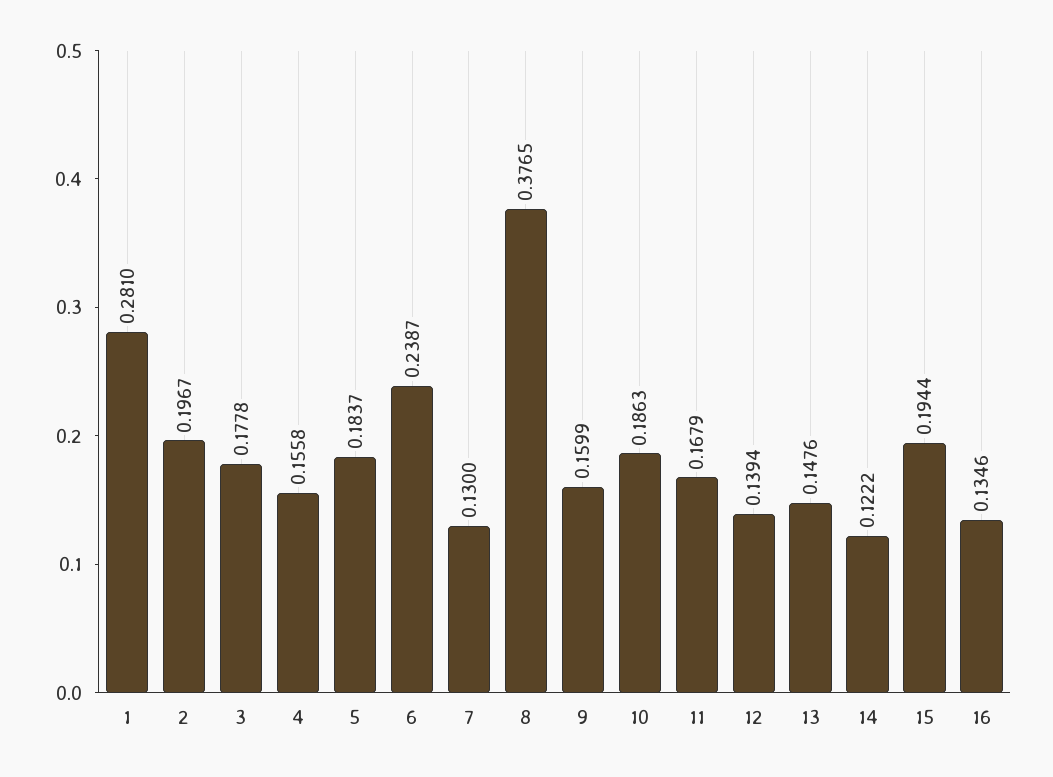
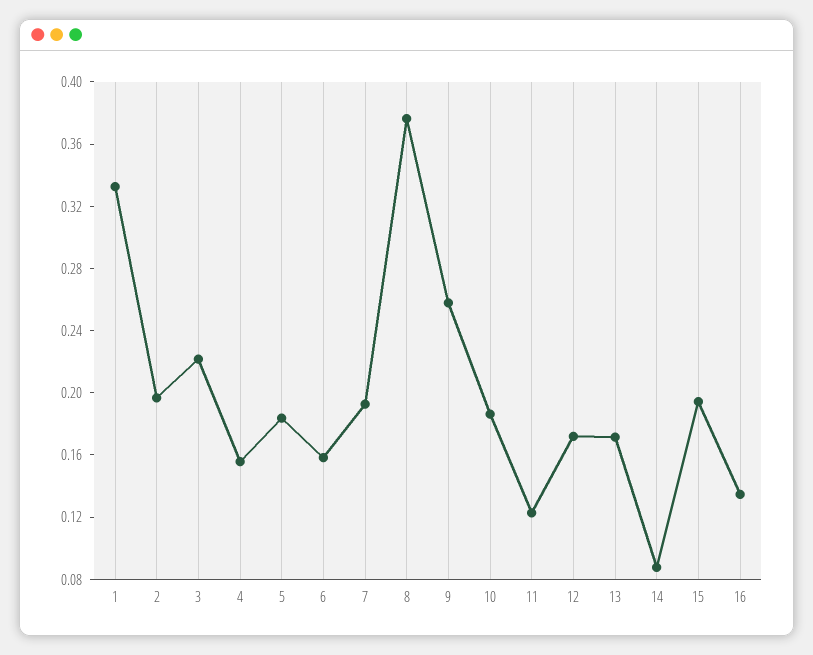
1: 0.281 -> 0.33
3: 0.1778 -> 0.22
6: 0.2387 -> 0.16
7: 0.13 -> 0.19
9: 0.1599 -> 0.26
11: 0.1679 -> 0.12
12: 0.1394 -> 0.17
13: 0.1476 -> 0.17
14: 0.1222 -> 0.09

